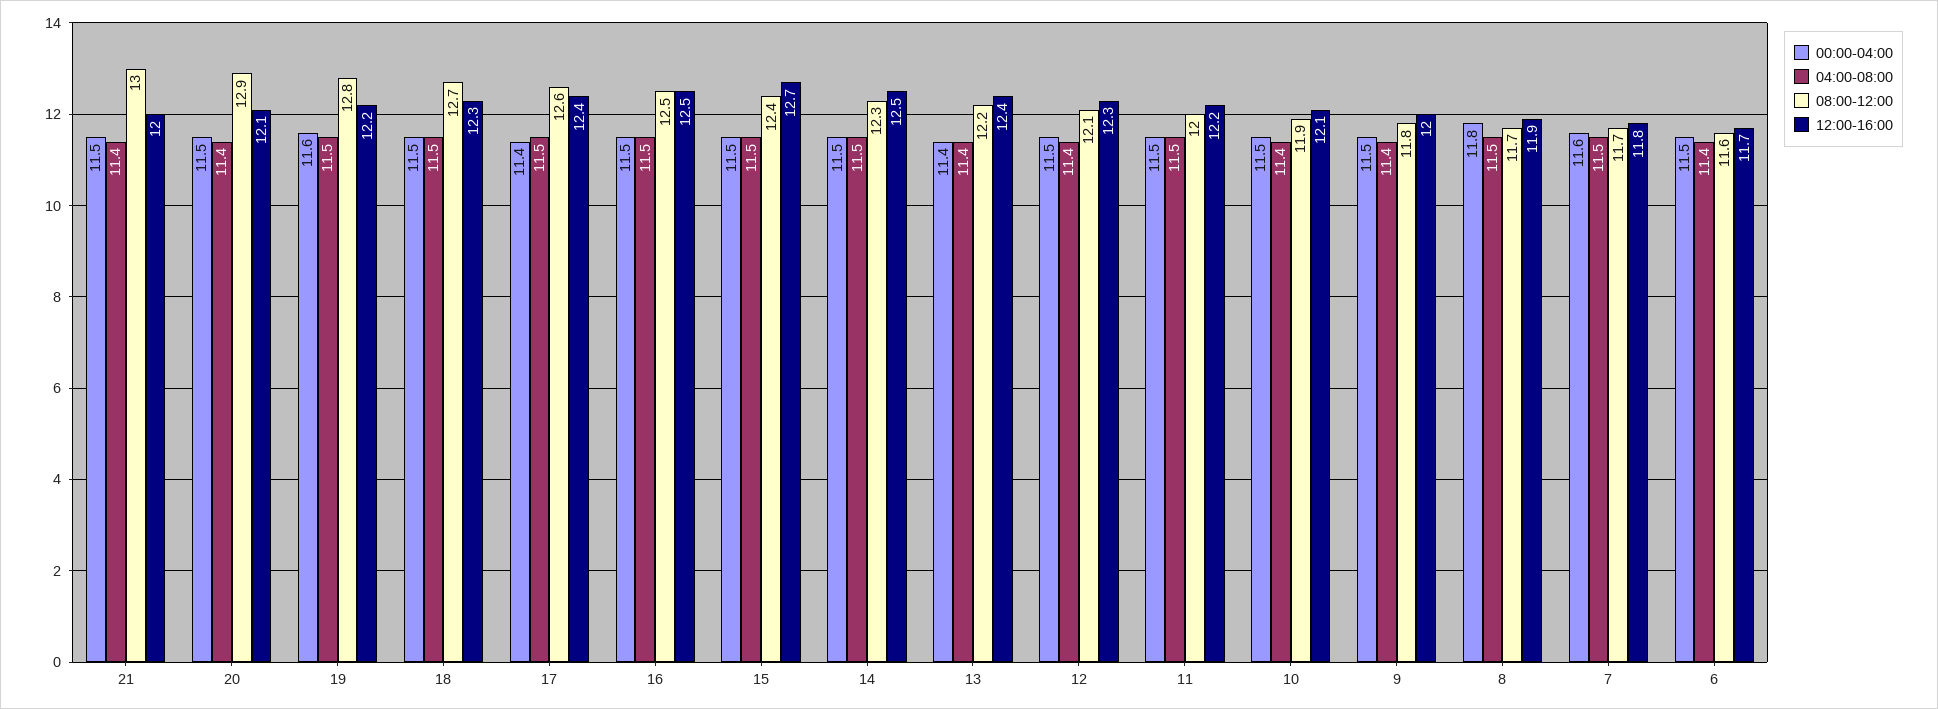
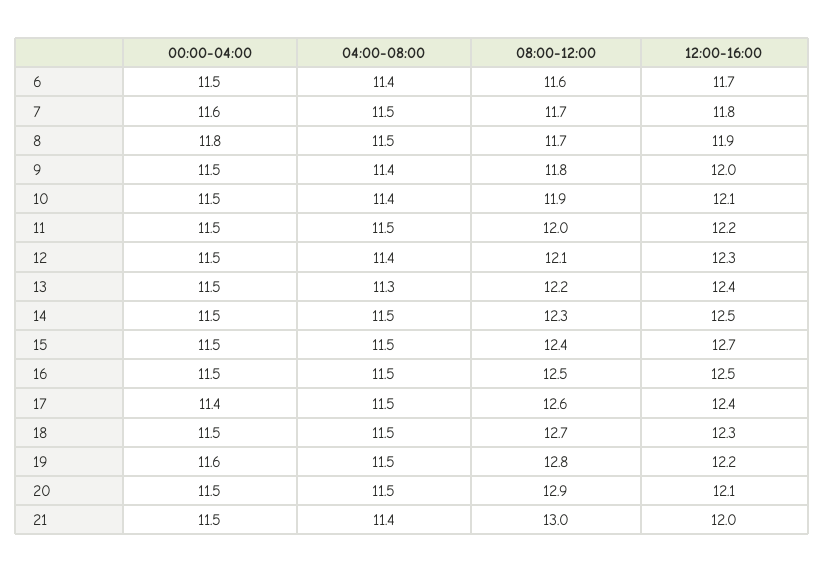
04:00-08:00, 20: 11.4 -> 11.5
00:00-04:00, 13: 11.4 -> 11.5
04:00-08:00, 13: 11.4 -> 11.3

